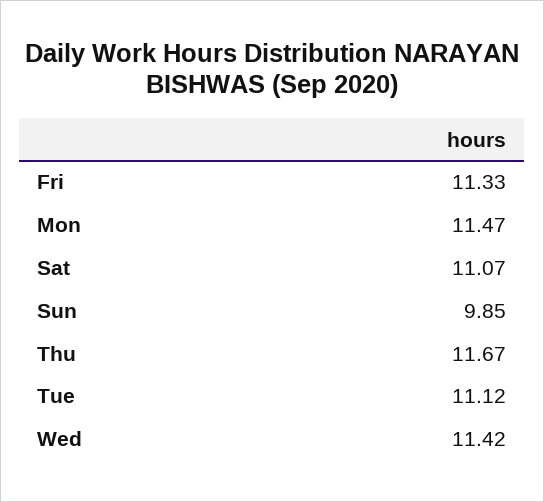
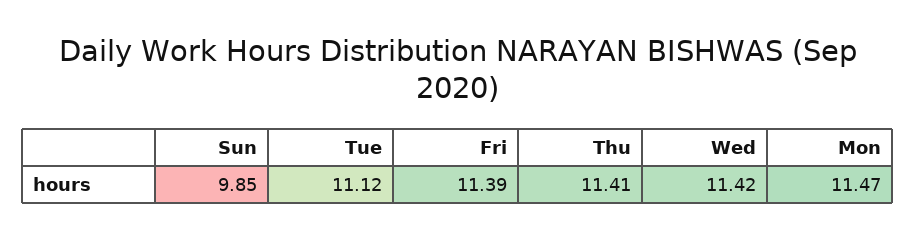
Fri: 11.33 -> 11.39
Sat: 11.07 -> none
Thu: 11.67 -> 11.41

